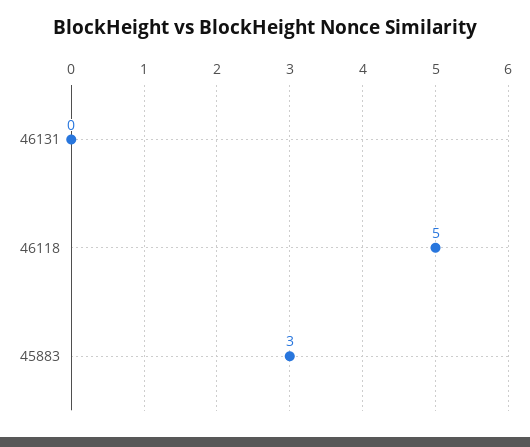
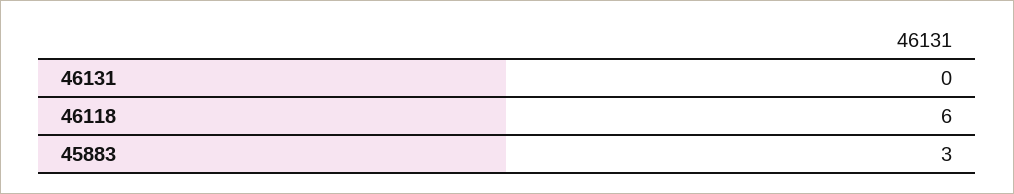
46118: 5 -> 6

